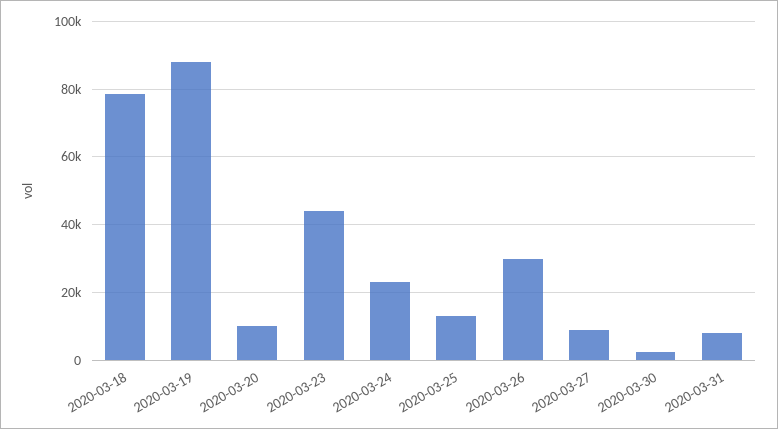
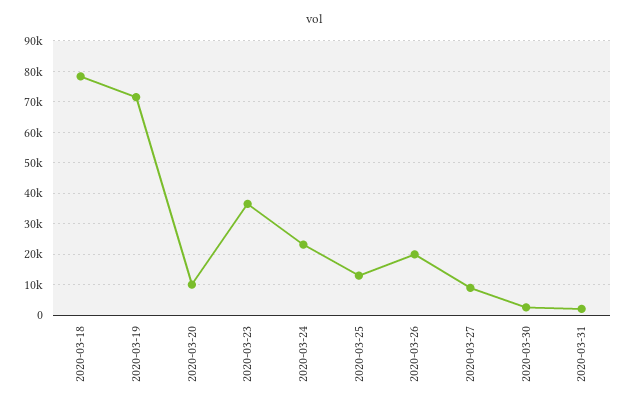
2020-03-19: 88000 -> 72000
2020-03-23: 44000 -> 36000
2020-03-26: 30000 -> 20000
2020-03-31: 8000 -> 2000

